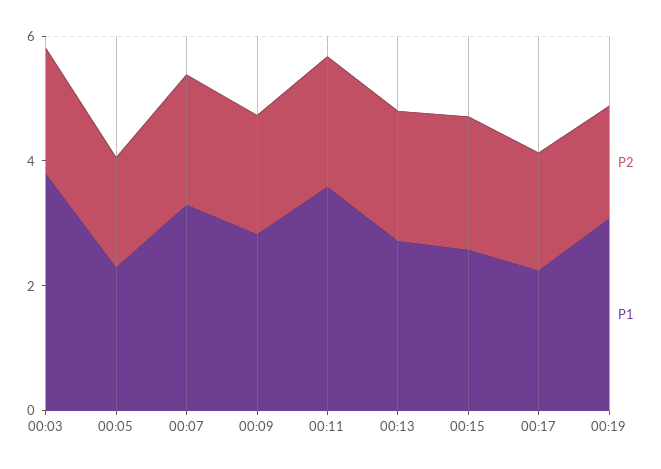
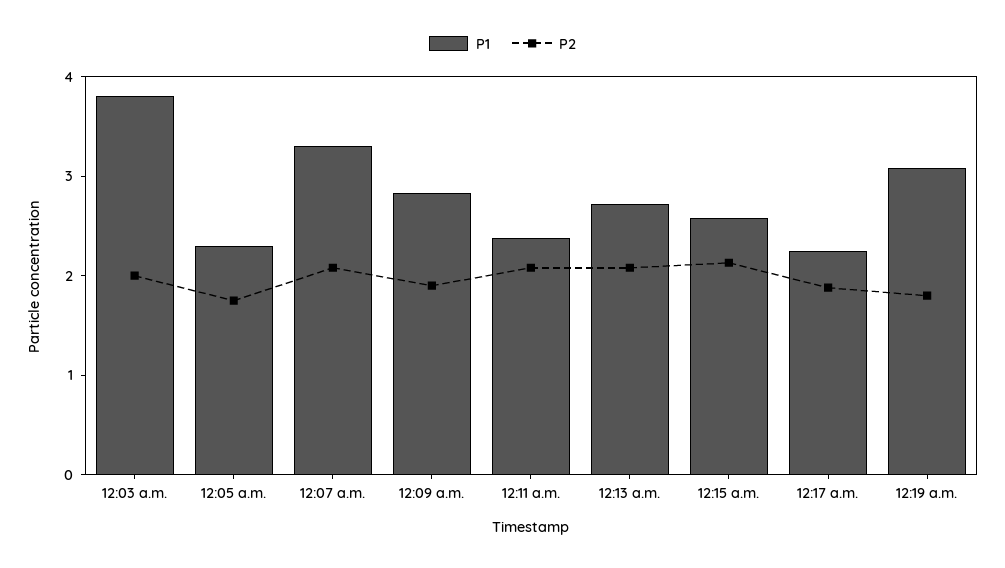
P1, 00:11: 3.5 -> 2.4

